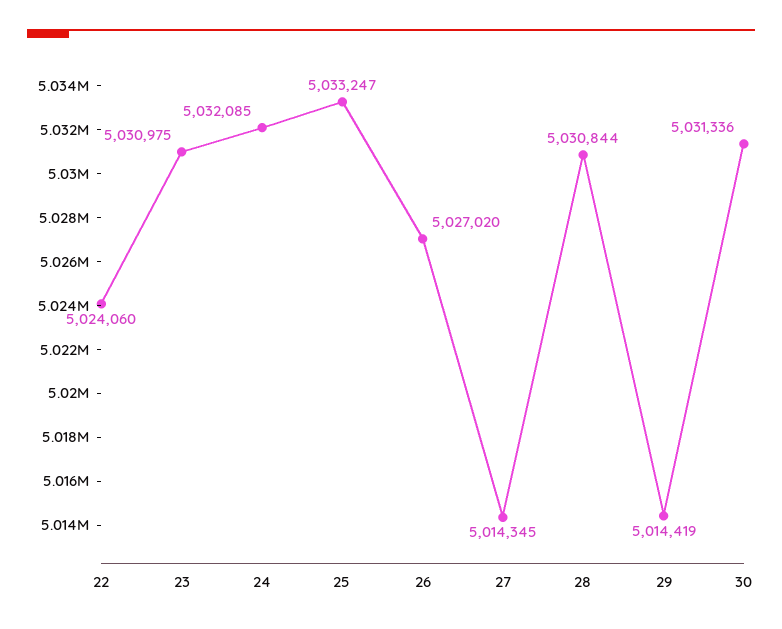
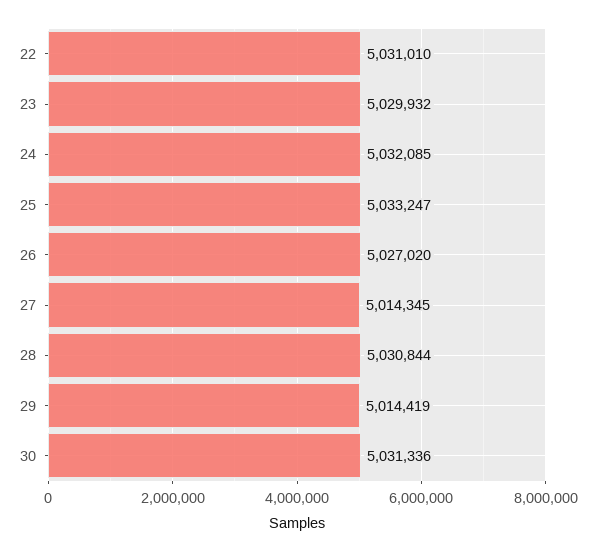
22: 5024060 -> 5031010
23: 5030975 -> 5029932

